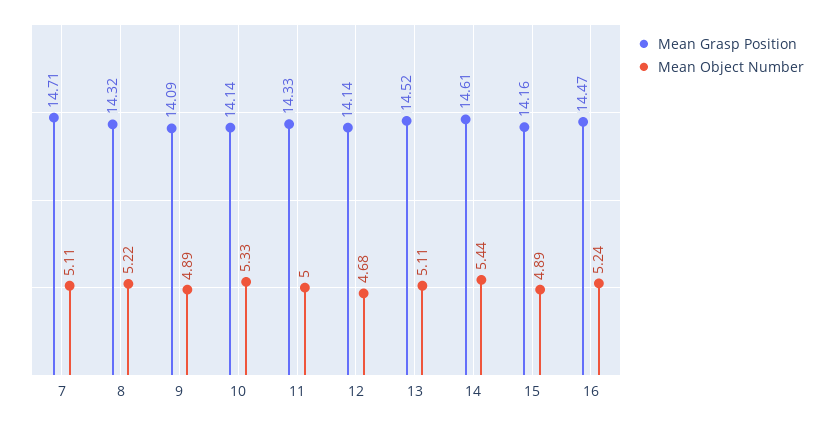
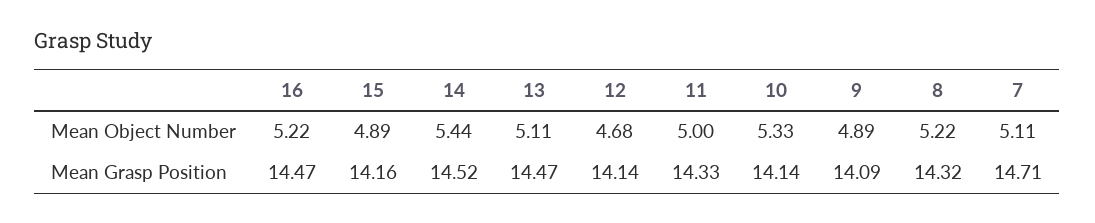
Mean Grasp Position, 13: 14.52 -> 14.47
Mean Grasp Position, 14: 14.61 -> 14.52
Mean Object Number, 16: 5.24 -> 5.22

